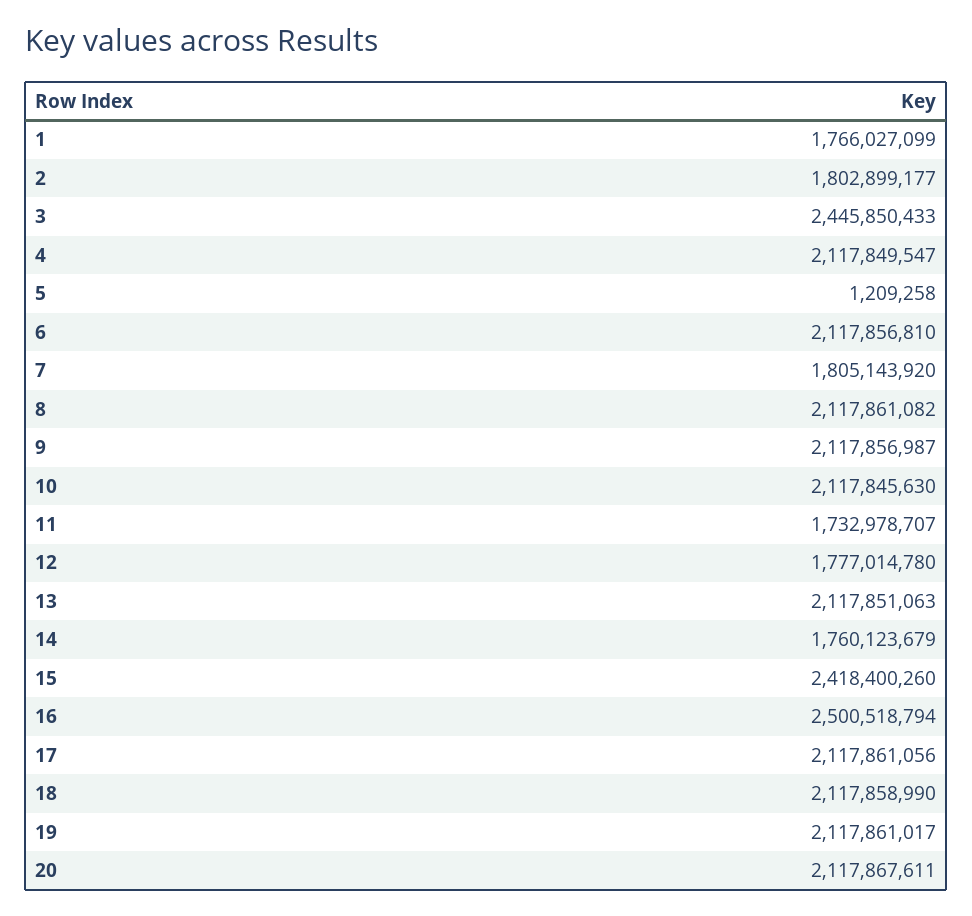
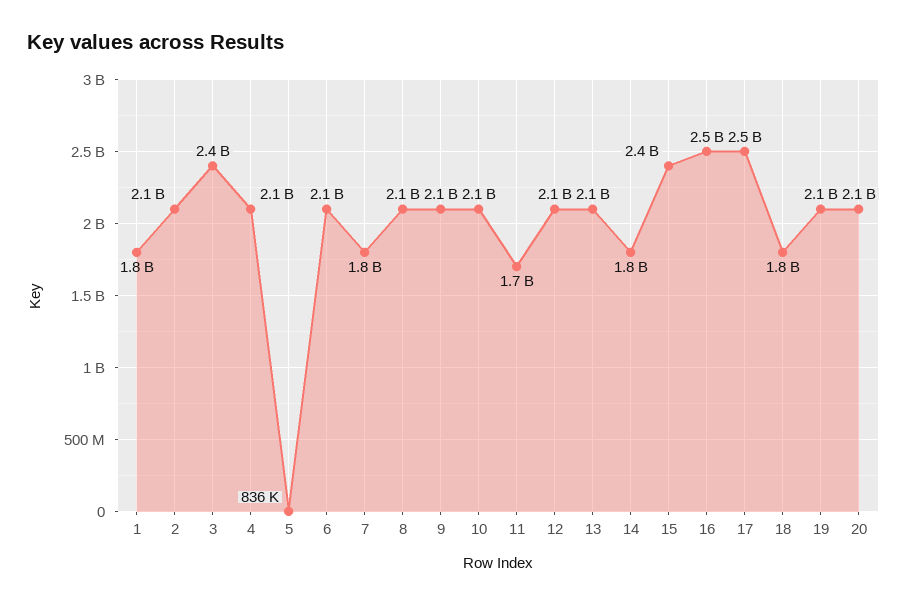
2: 1802899177 -> 2100000000
5: 1209258 -> 836000
12: 1777014780 -> 2100000000
17: 2117861056 -> 2500000000
18: 2117858990 -> 1800000000

